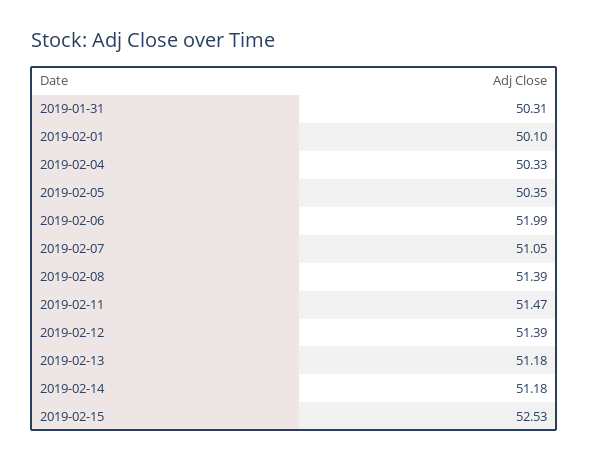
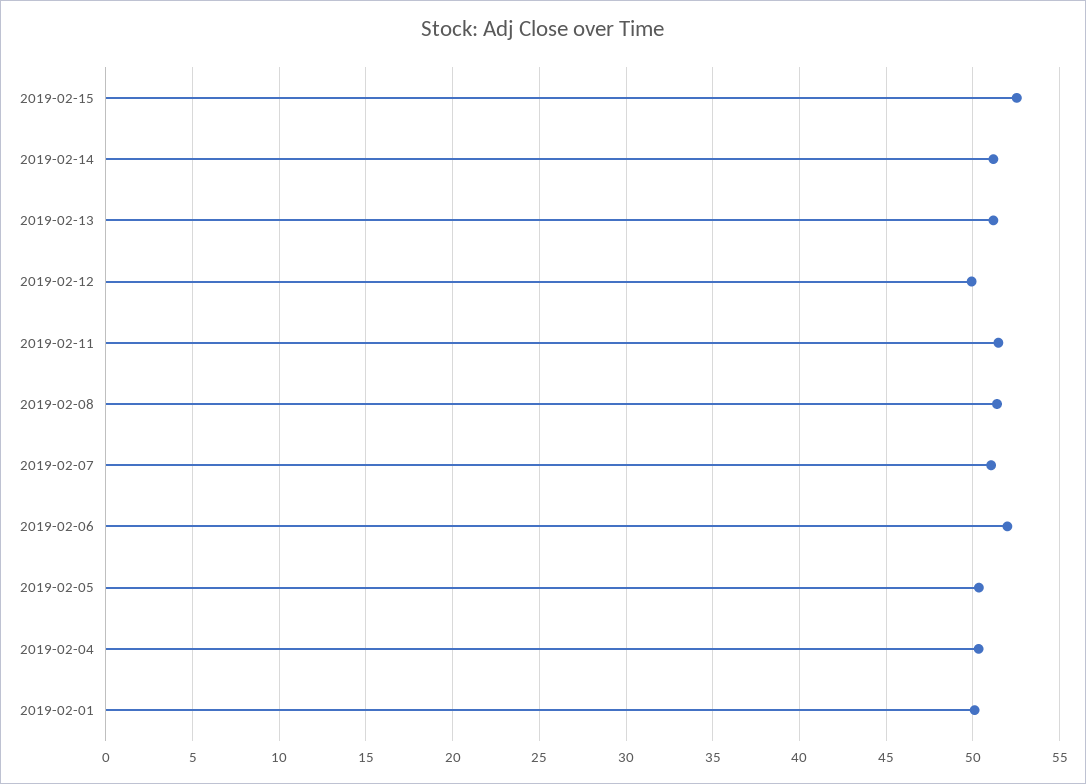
2019-01-31: 50.31 -> none
2019-02-12: 51.39 -> 50

